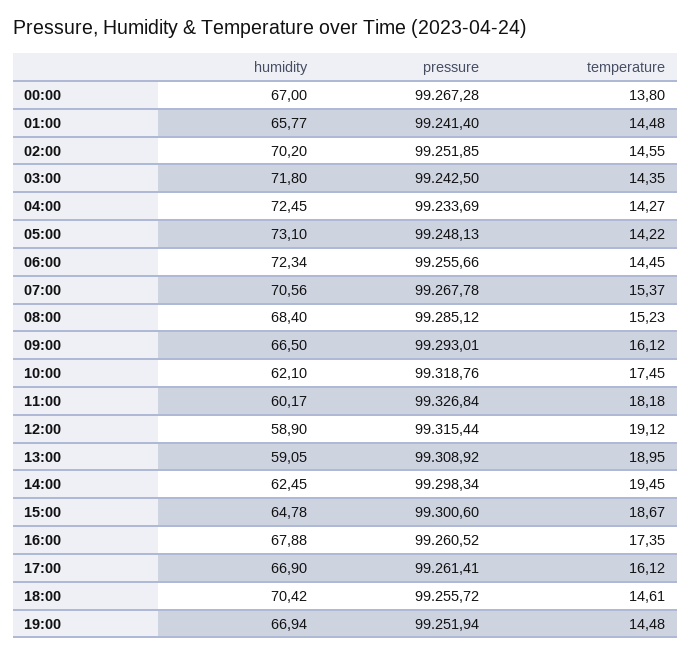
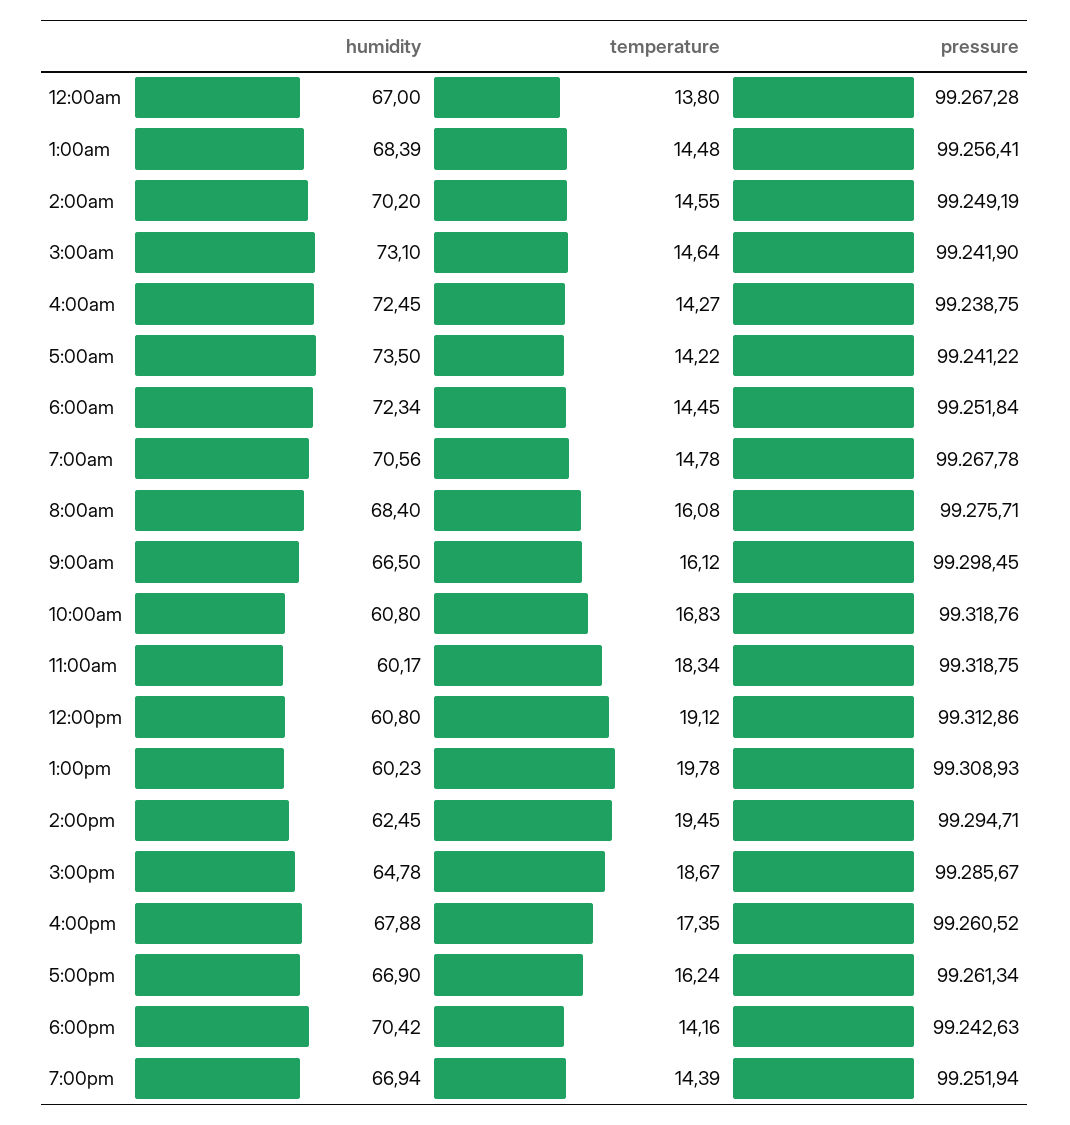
humidity, 01:00: 65.77 -> 68.39
pressure, 01:00: 99241.4 -> 99256.41
pressure, 02:00: 99251.85 -> 99249.19
humidity, 03:00: 71.8 -> 73.1
pressure, 03:00: 99242.5 -> 99241.9
temperature, 03:00: 14.35 -> 14.64
pressure, 04:00: 99233.69 -> 99238.75
humidity, 05:00: 73.1 -> 73.5
pressure, 05:00: 99248.13 -> 99241.22
pressure, 06:00: 99255.66 -> 99251.84
temperature, 07:00: 15.37 -> 14.78
pressure, 08:00: 99285.12 -> 99275.71
temperature, 08:00: 15.23 -> 16.08
pressure, 09:00: 99293.01 -> 99298.45
humidity, 10:00: 62.1 -> 60.8
temperature, 10:00: 17.45 -> 16.83
pressure, 11:00: 99326.84 -> 99318.75
temperature, 11:00: 18.18 -> 18.34
humidity, 12:00: 58.9 -> 60.8
pressure, 12:00: 99315.44 -> 99312.86
humidity, 13:00: 59.05 -> 60.23
pressure, 13:00: 99308.92 -> 99308.93
temperature, 13:00: 18.95 -> 19.78
pressure, 14:00: 99298.34 -> 99294.71
pressure, 15:00: 99300.6 -> 99285.67
pressure, 17:00: 99261.41 -> 99261.34
temperature, 17:00: 16.12 -> 16.24
pressure, 18:00: 99255.72 -> 99242.63
temperature, 18:00: 14.61 -> 14.16
temperature, 19:00: 14.48 -> 14.39

